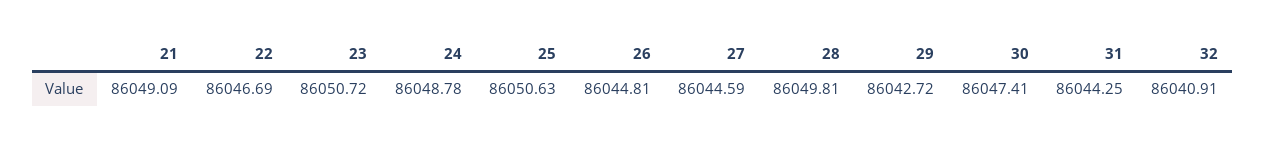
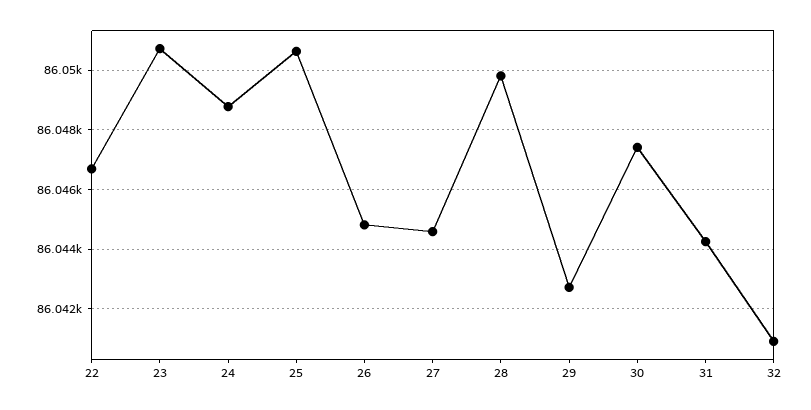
21: 86049.09 -> none

